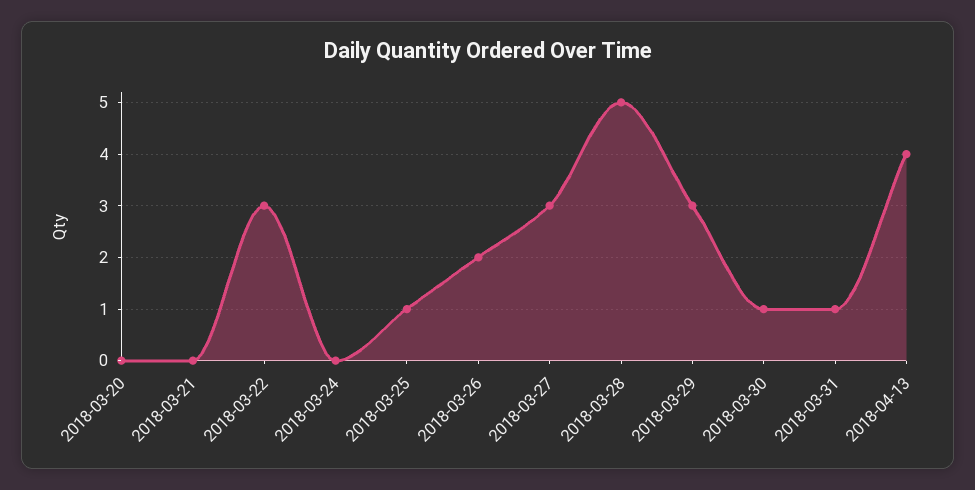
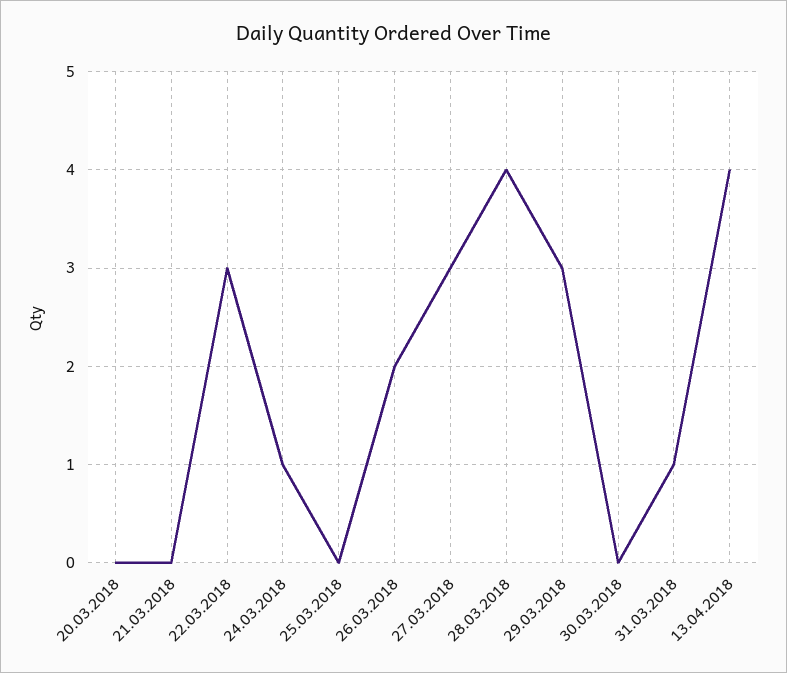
2018-03-24: 0 -> 1
2018-03-25: 1 -> 0
2018-03-28: 5 -> 4
2018-03-30: 1 -> 0

